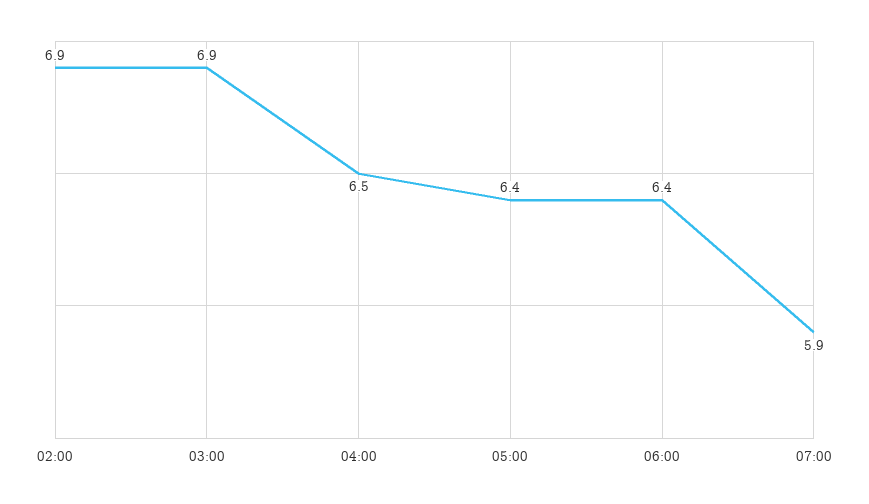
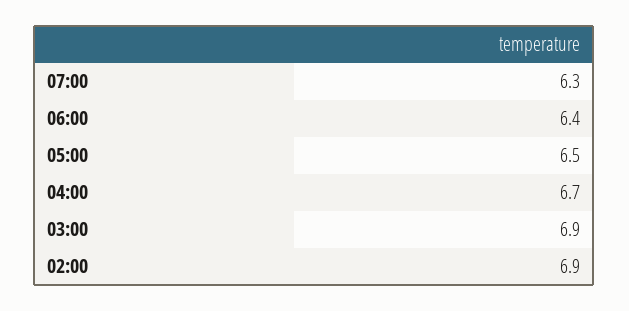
04:00: 6.5 -> 6.7
05:00: 6.4 -> 6.5
07:00: 5.9 -> 6.3

